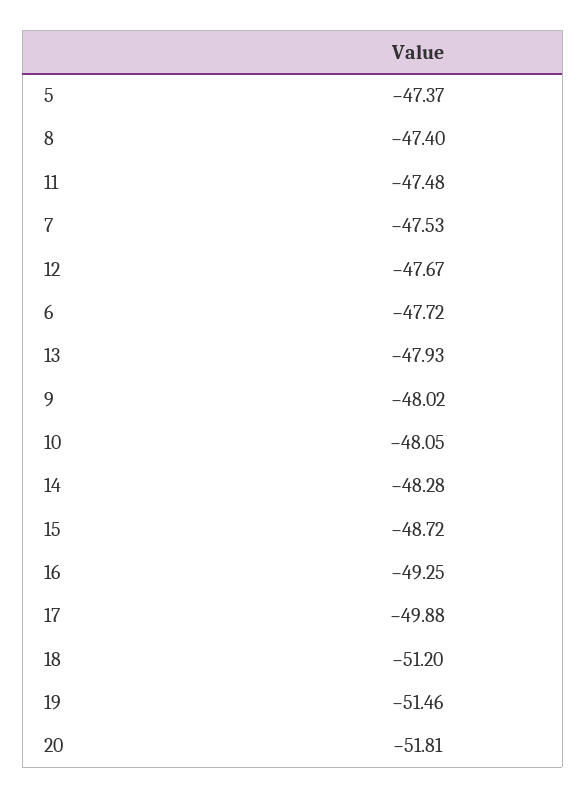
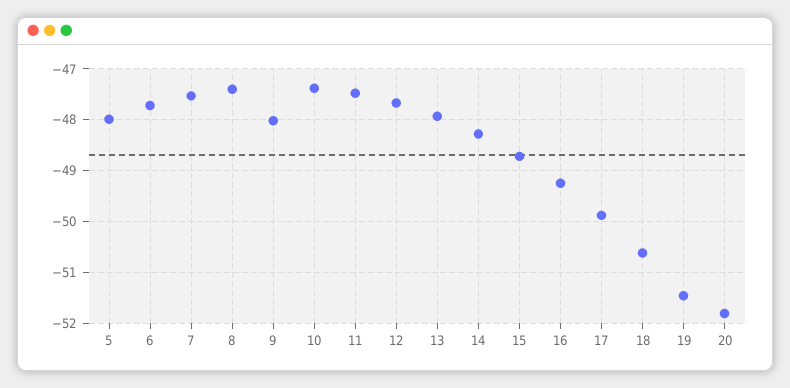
5: -47.37 -> -48
10: -48.05 -> -47.4
18: -51.2 -> -50.6

